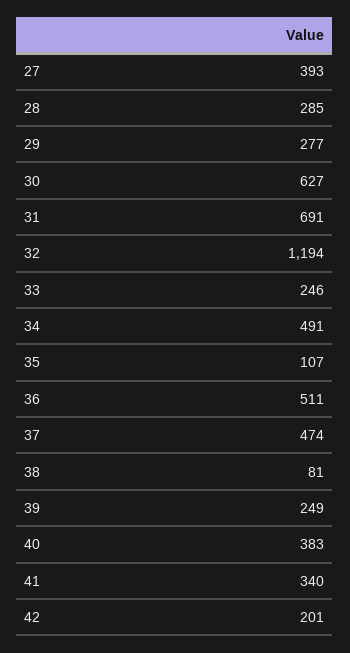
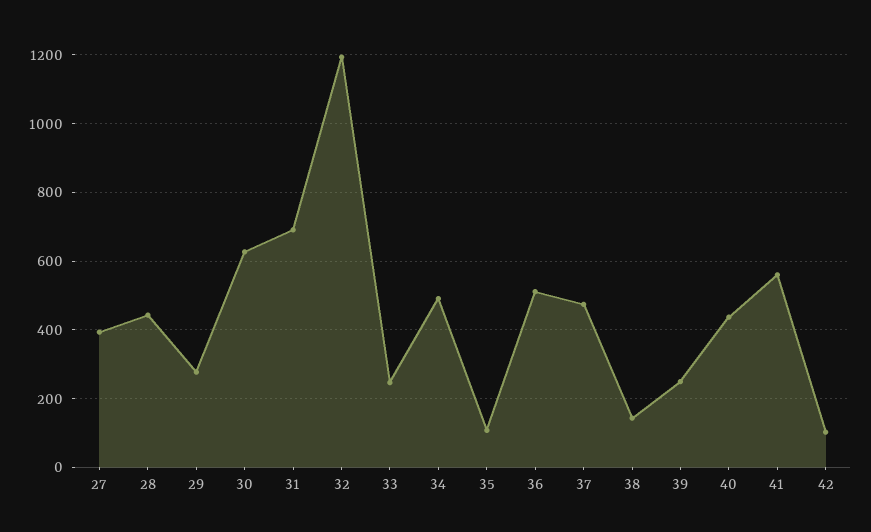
28: 285 -> 440
38: 81 -> 140
40: 383 -> 440
41: 340 -> 560
42: 201 -> 100

